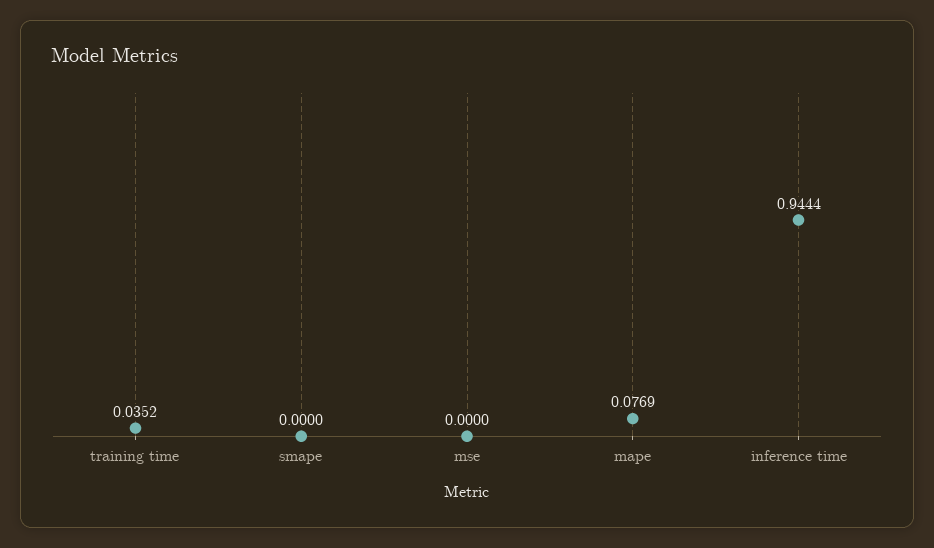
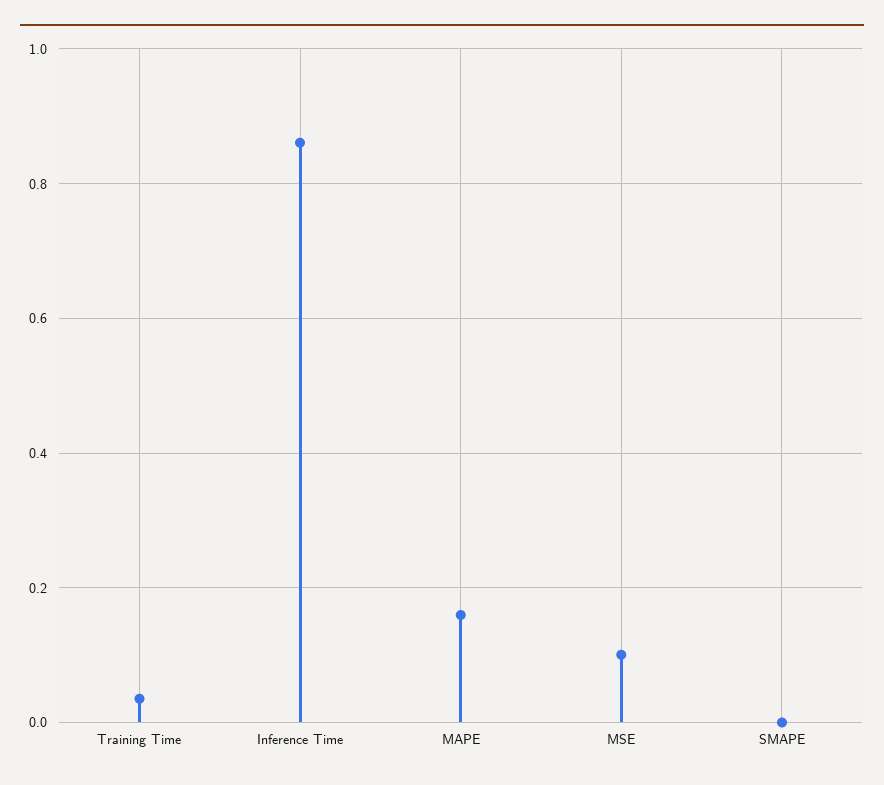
mse: 0 -> 0.1
mape: 0.0769 -> 0.16
inference time: 0.9444 -> 0.86

